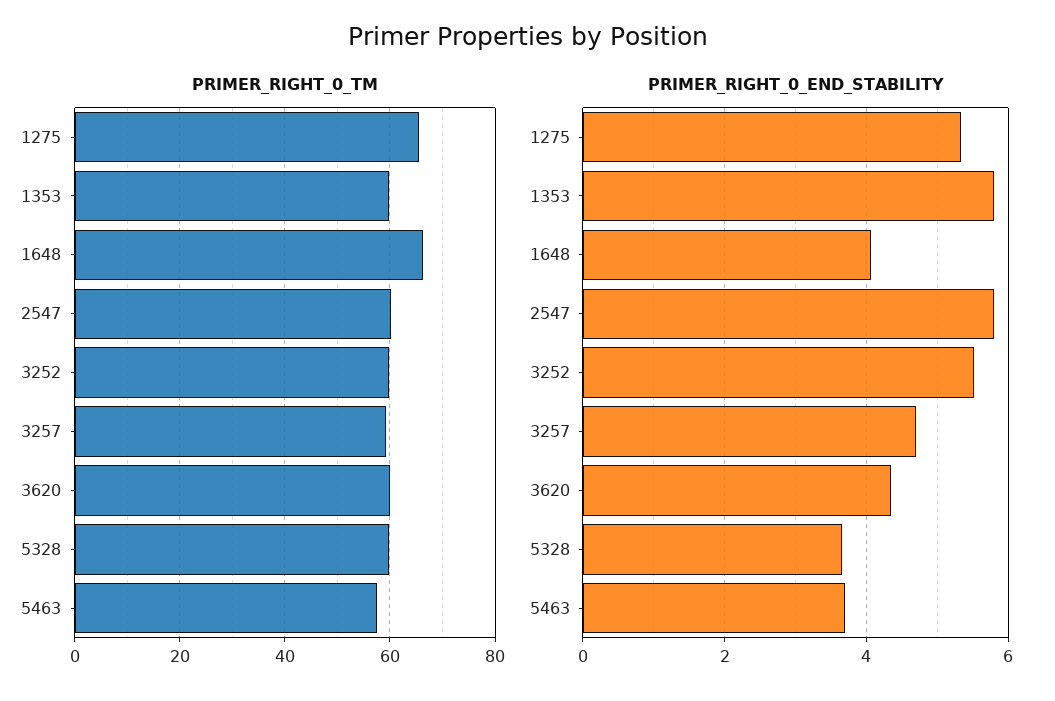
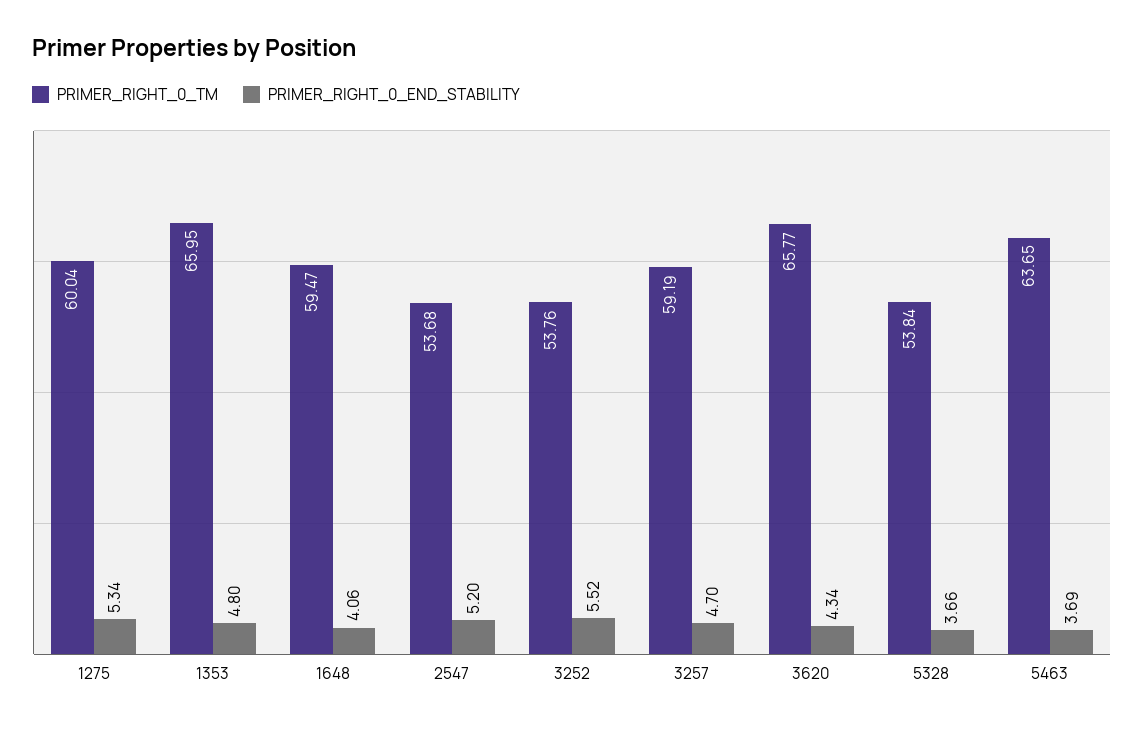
PRIMER_RIGHT_0_TM, 1275: 66 -> 60.04
PRIMER_RIGHT_0_TM, 1353: 60 -> 65.95
PRIMER_RIGHT_0_TM, 1648: 66 -> 59.47
PRIMER_RIGHT_0_TM, 2547: 60 -> 53.68
PRIMER_RIGHT_0_TM, 3252: 60 -> 53.76
PRIMER_RIGHT_0_TM, 3620: 60 -> 65.77
PRIMER_RIGHT_0_TM, 5328: 60 -> 53.84
PRIMER_RIGHT_0_TM, 5463: 58 -> 63.65
PRIMER_RIGHT_0_END_STABILITY, 1353: 5.8 -> 4.8
PRIMER_RIGHT_0_END_STABILITY, 2547: 5.8 -> 5.2

